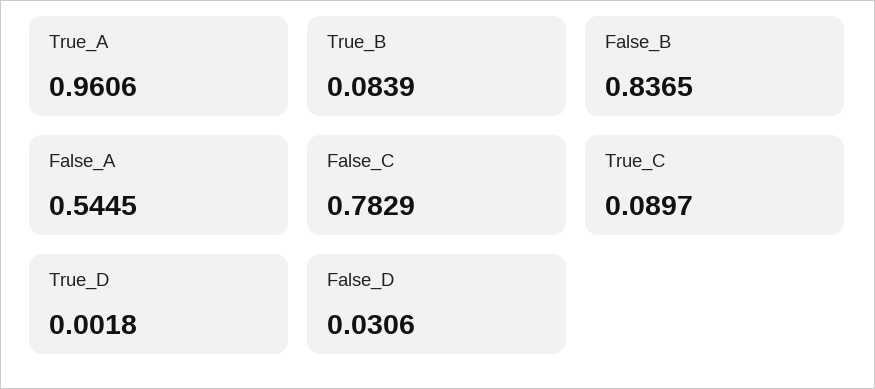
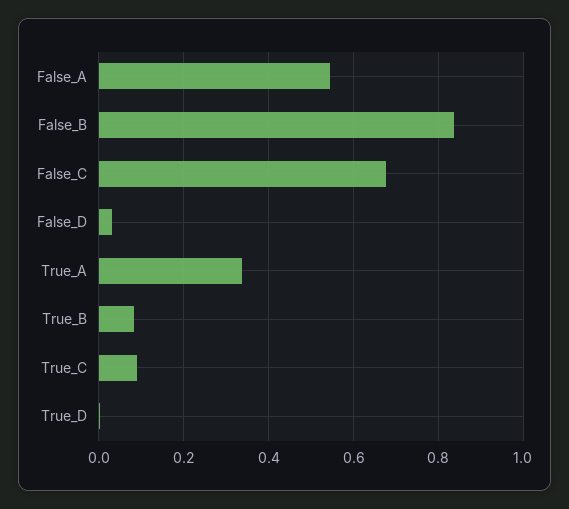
True_A: 0.9606 -> 0.34
False_C: 0.7829 -> 0.68

